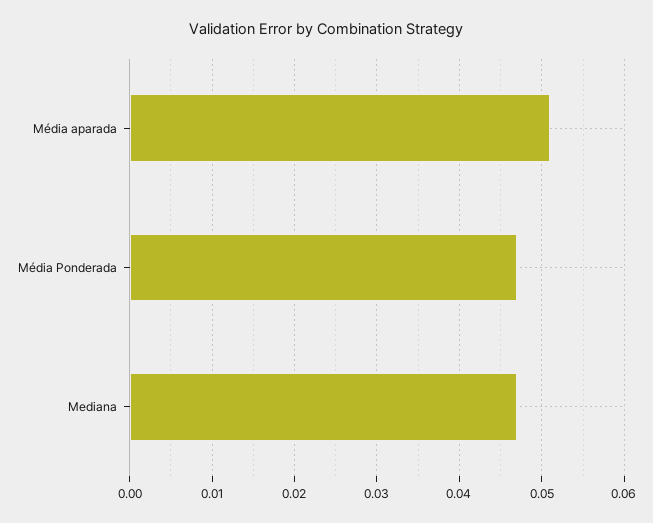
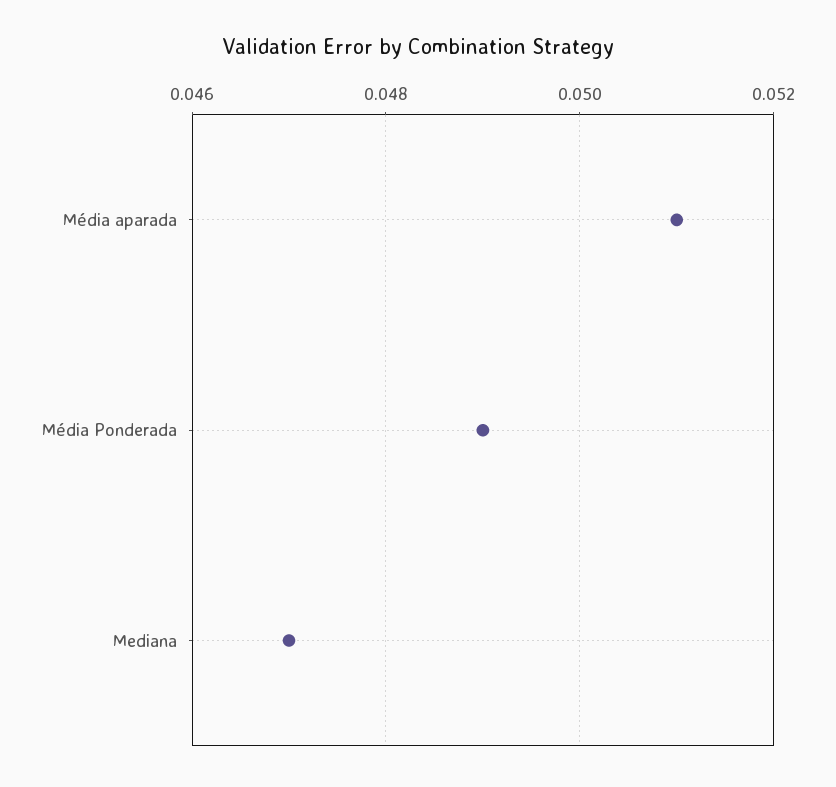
Média Ponderada: 0.047 -> 0.049

